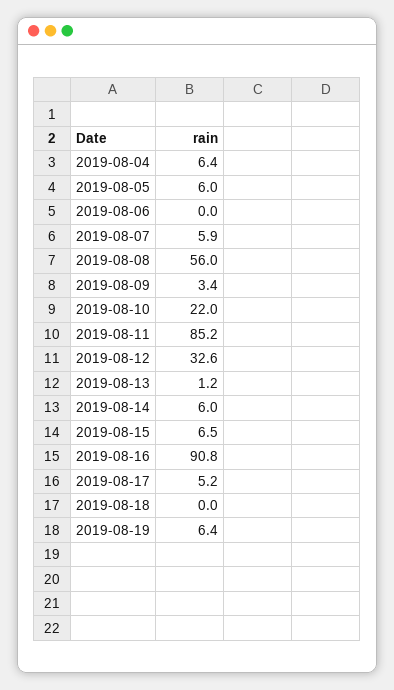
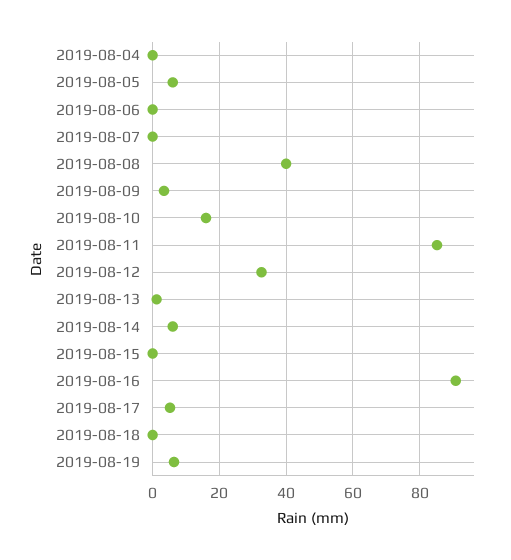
2019-08-04: 6.4 -> 0
2019-08-07: 5.9 -> 0
2019-08-08: 56 -> 40
2019-08-10: 22 -> 16
2019-08-15: 6.5 -> 0

